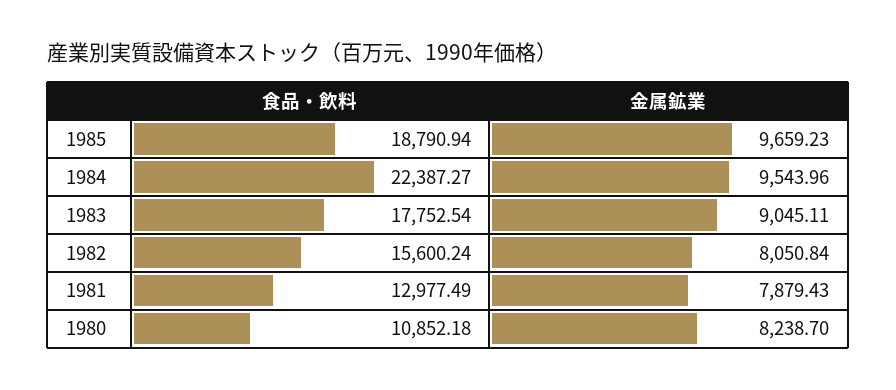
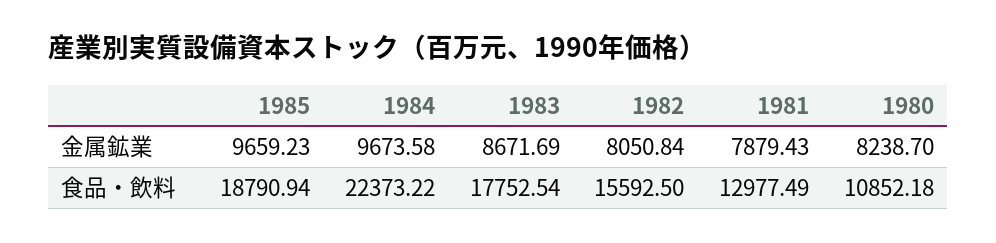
食品・飲料, 1984: 22387.27 -> 22373.22
金属鉱業, 1984: 9543.96 -> 9673.58
金属鉱業, 1983: 9045.11 -> 8671.69
食品・飲料, 1982: 15600.24 -> 15592.5

